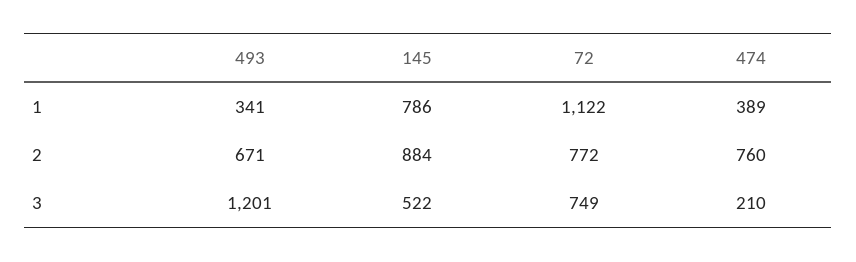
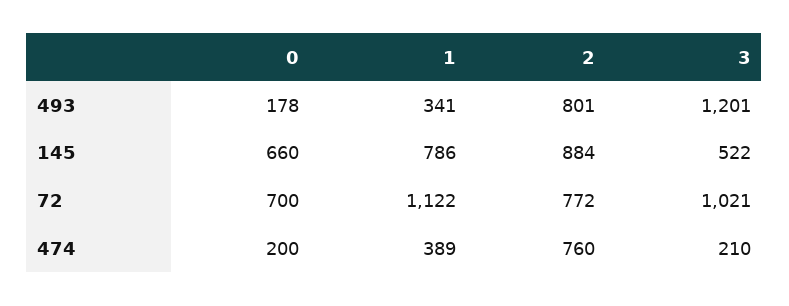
493, 2: 671 -> 801
72, 3: 749 -> 1021
493, 0: none -> 178
145, 0: none -> 660
72, 0: none -> 700
474, 0: none -> 200

